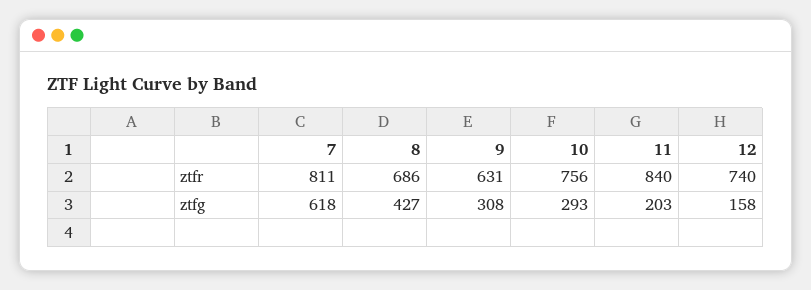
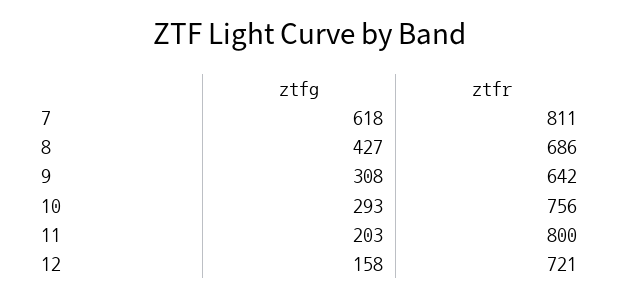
9, ztfr: 631 -> 642
11, ztfr: 840 -> 800
12, ztfr: 740 -> 721

